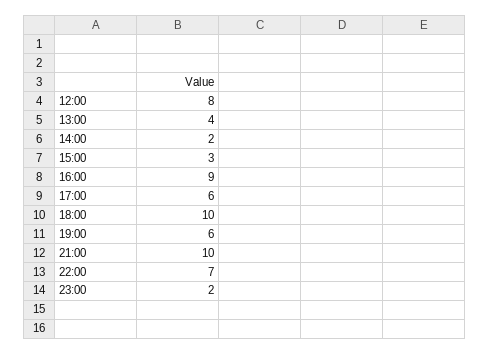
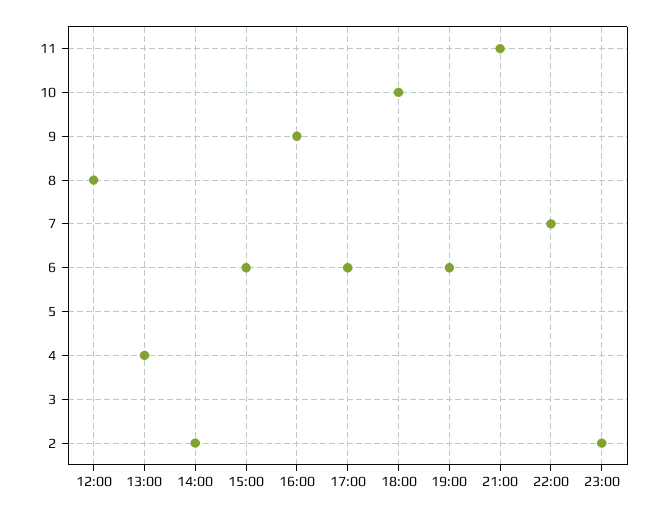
15:00: 3 -> 6
21:00: 10 -> 11

